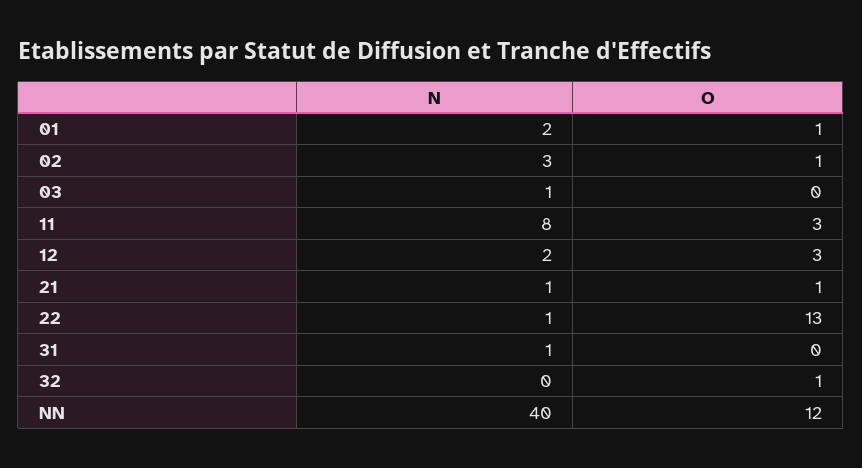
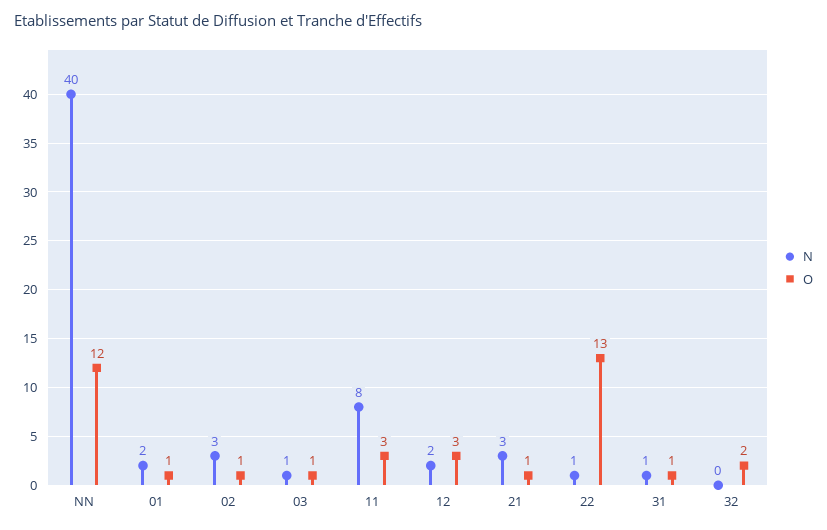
O, 03: 0 -> 1
N, 21: 1 -> 3
O, 31: 0 -> 1
O, 32: 1 -> 2

